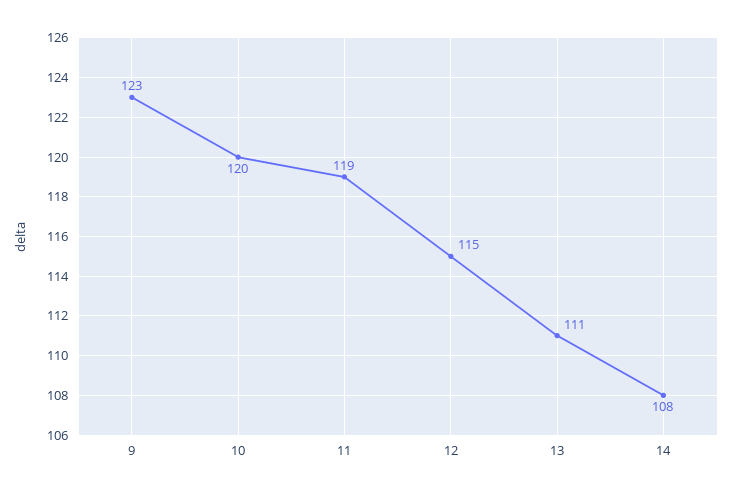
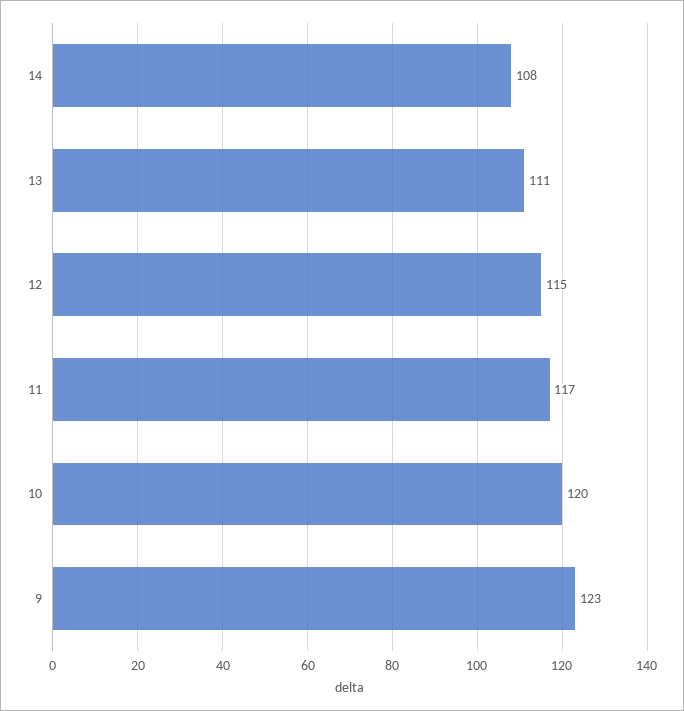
11: 119 -> 117

